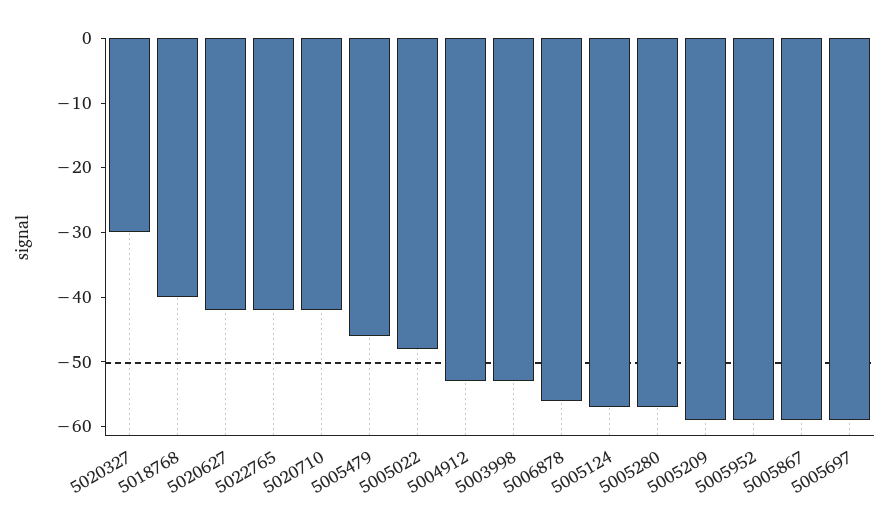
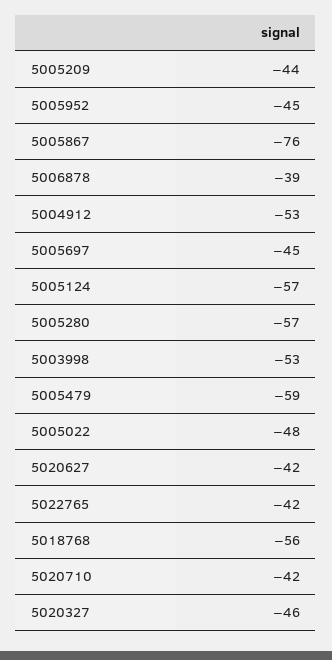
5020327: -30 -> -46
5018768: -40 -> -56
5005479: -45 -> -59
5006878: -55 -> -39
5005209: -60 -> -44
5005952: -60 -> -45
5005867: -60 -> -76
5005697: -60 -> -45

